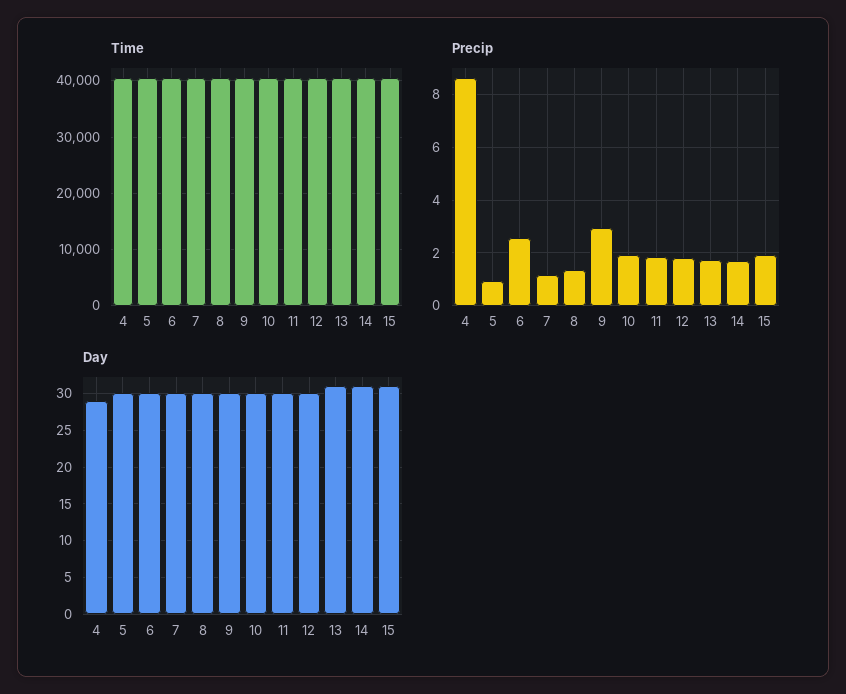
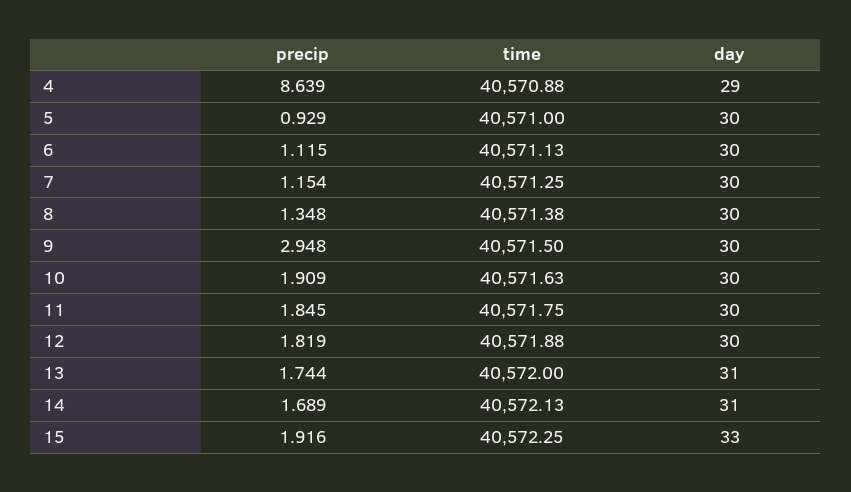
Precip, 6: 2.5 -> 1.115
Day, 15: 31 -> 33

